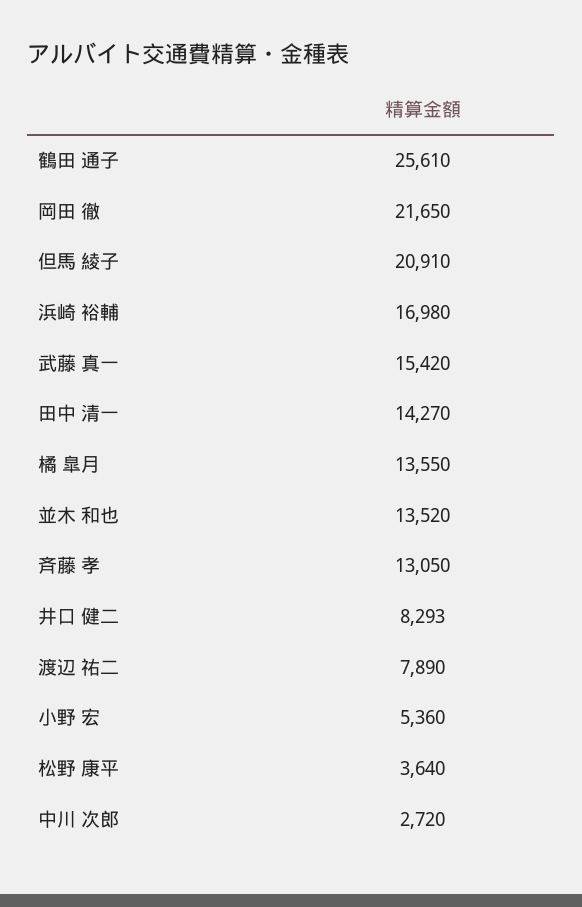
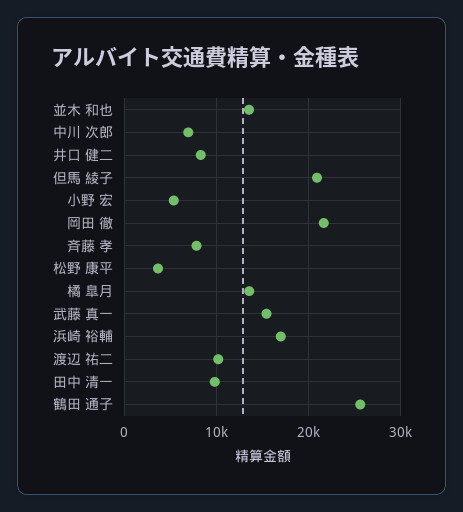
田中 清一: 14270 -> 10000
斉藤 孝: 13050 -> 8000
渡辺 祐二: 7890 -> 10000
中川 次郎: 2720 -> 7000

